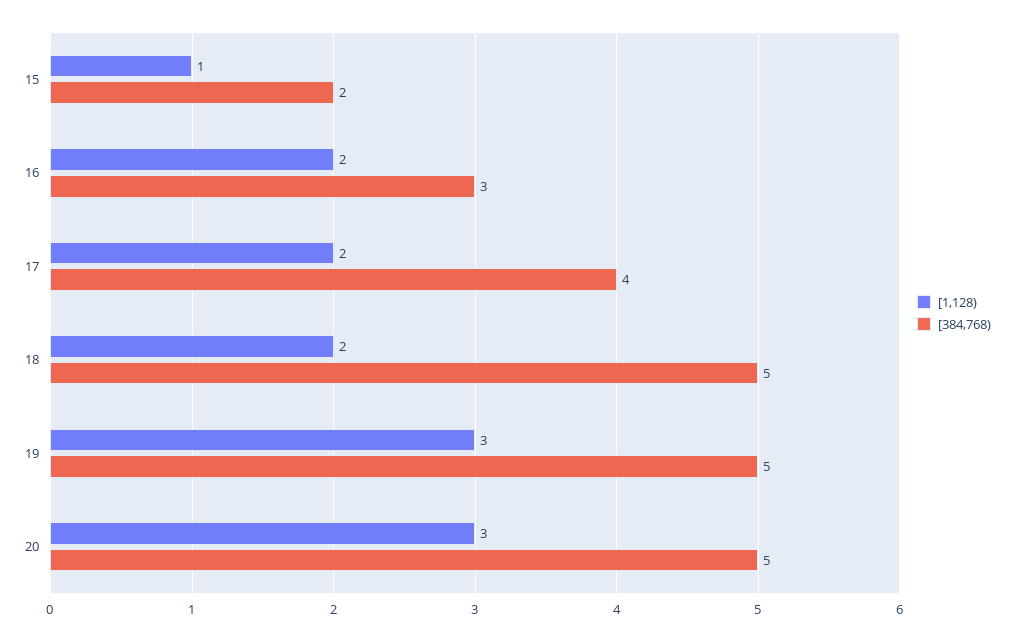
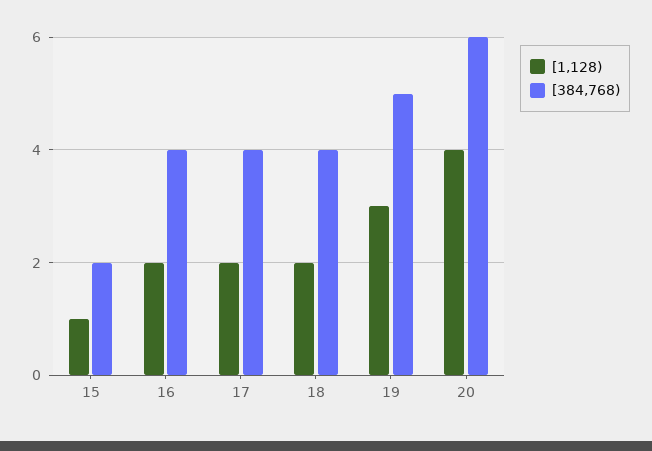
[384,768), 16: 3 -> 4
[384,768), 18: 5 -> 4
[1,128), 20: 3 -> 4
[384,768), 20: 5 -> 6

